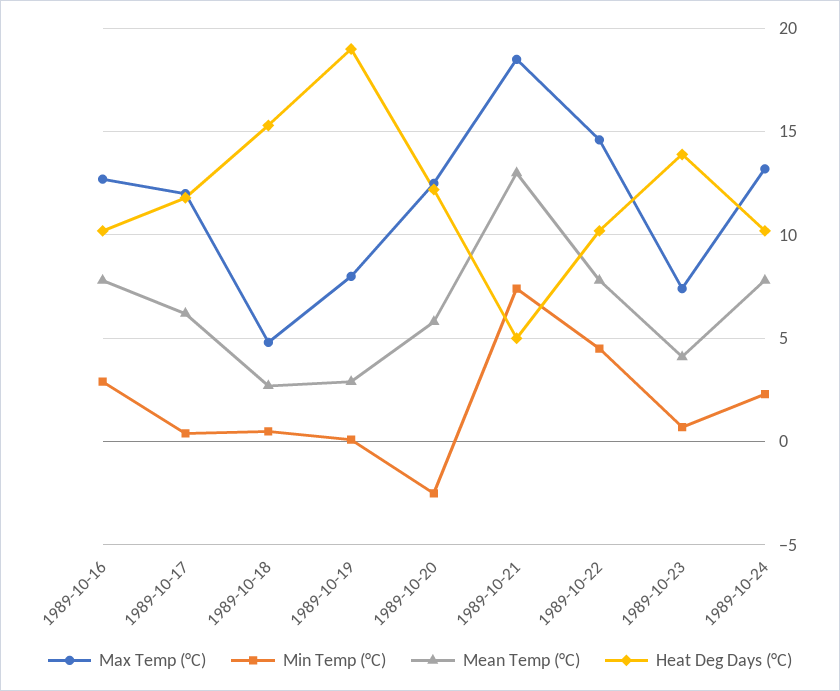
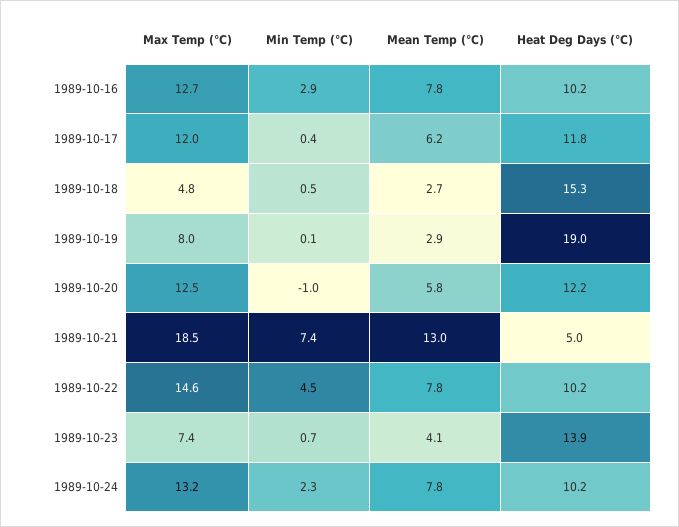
Min Temp (°C), 1989-10-20: -2.5 -> -1

